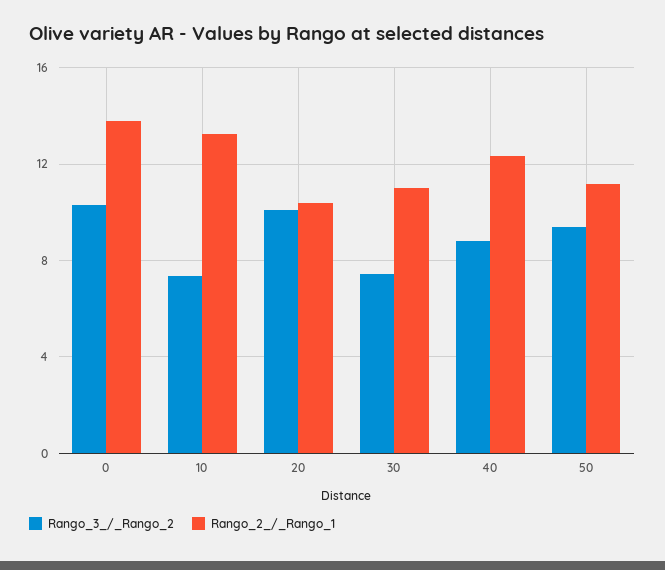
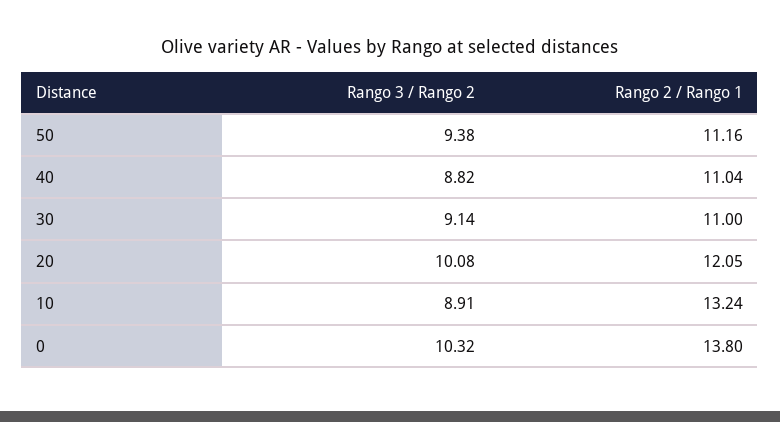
Rango_3_/_Rango_2, 10: 7.5 -> 8.91
Rango_2_/_Rango_1, 20: 10.5 -> 12.05
Rango_3_/_Rango_2, 30: 7.5 -> 9.14
Rango_2_/_Rango_1, 40: 12.5 -> 11.04

